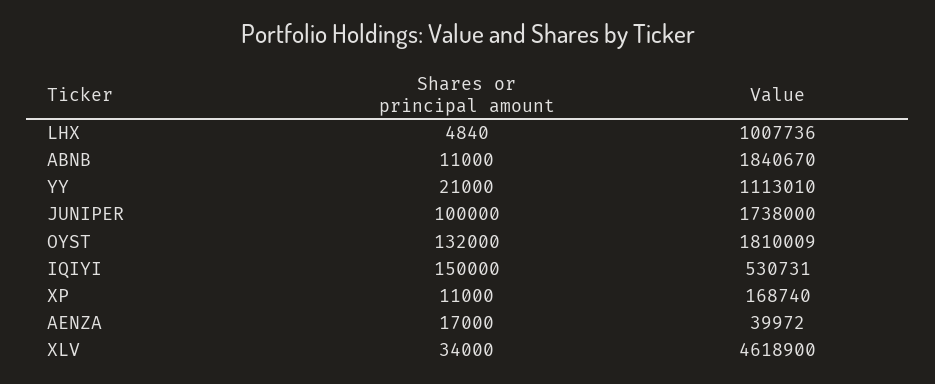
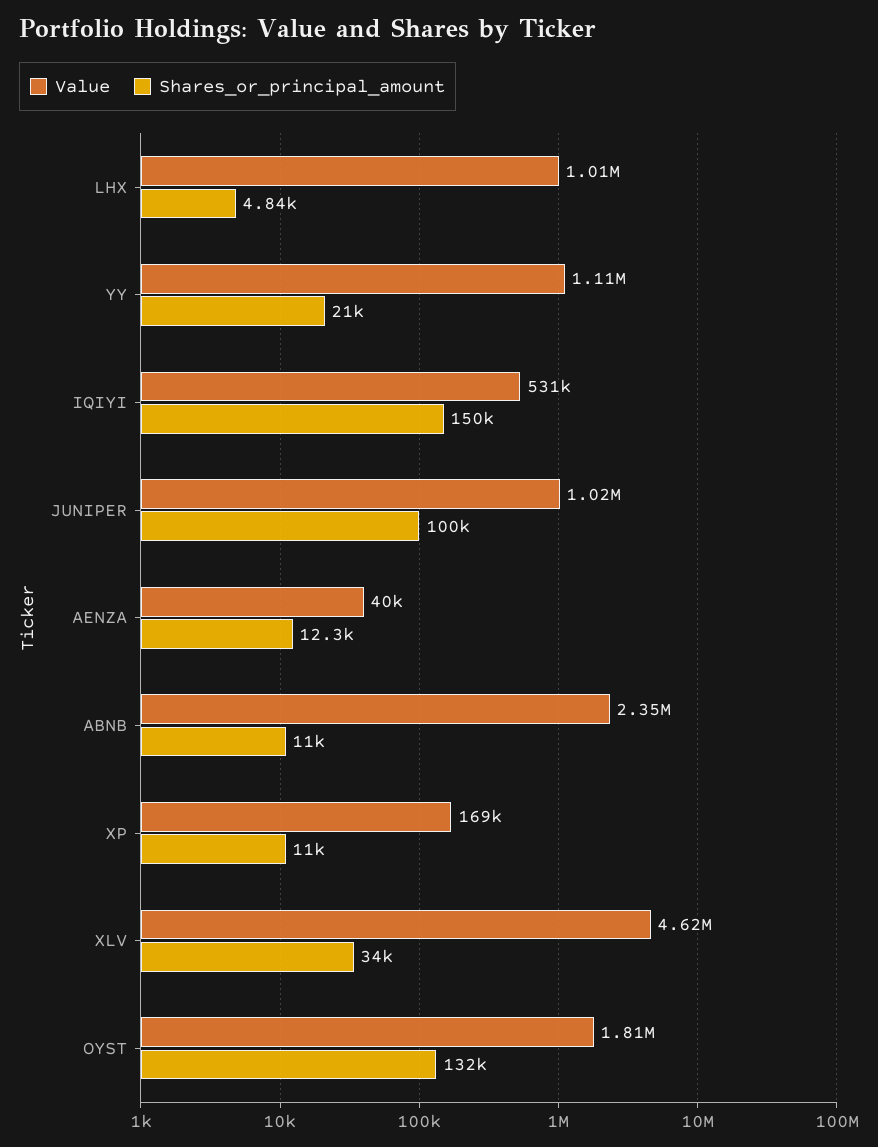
Value, ABNB: 1840670 -> 2350000
Value, JUNIPER: 1738000 -> 1020000
Shares or principal amount, AENZA: 17000 -> 12300

